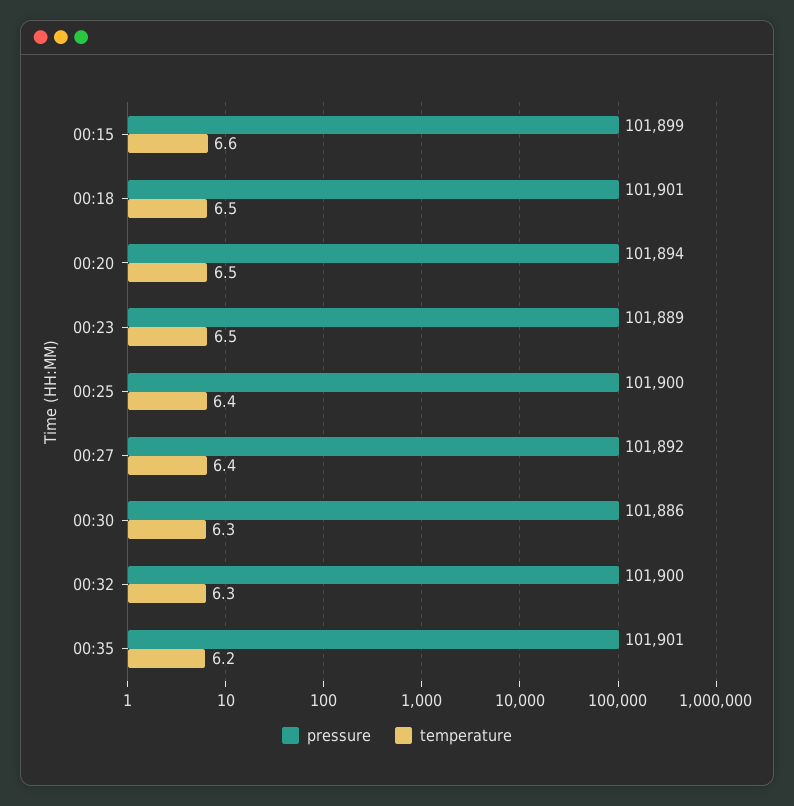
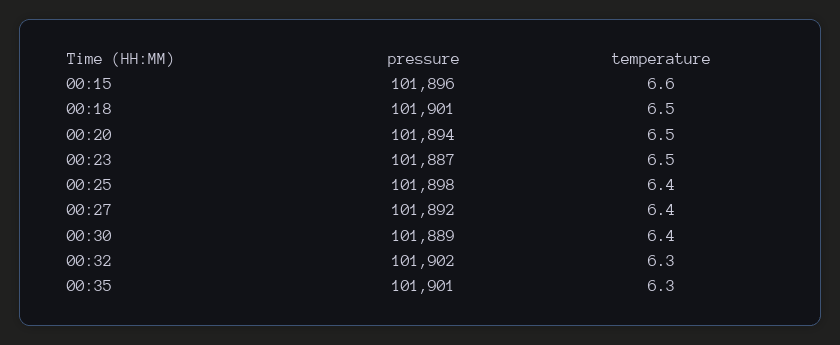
pressure, 00:15: 101899 -> 101896
pressure, 00:23: 101889 -> 101887
pressure, 00:25: 101900 -> 101898
pressure, 00:30: 101886 -> 101889
temperature, 00:30: 6.3 -> 6.4
pressure, 00:32: 101900 -> 101902
temperature, 00:35: 6.2 -> 6.3

